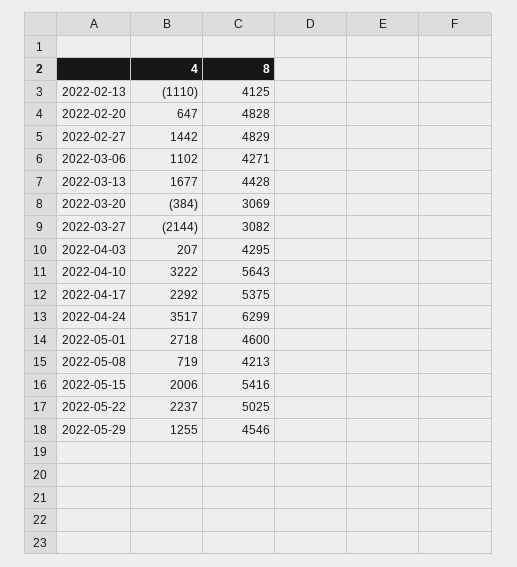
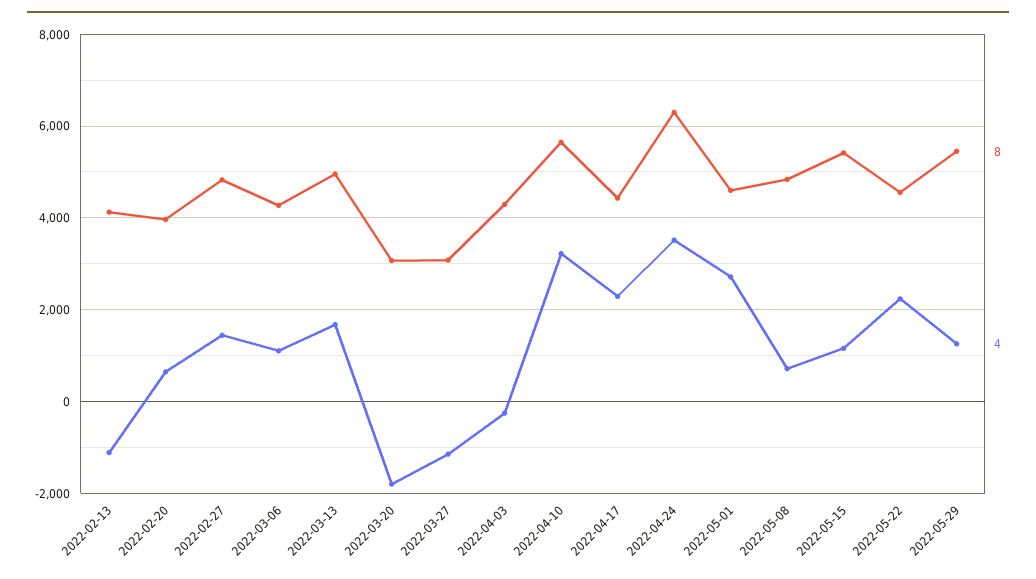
8, 2022-02-20: 4828 -> 4000
8, 2022-03-13: 4428 -> 5000
4, 2022-03-20: -384 -> -1800
4, 2022-03-27: -2144 -> -1200
4, 2022-04-03: 207 -> -200
8, 2022-04-17: 5375 -> 4400
8, 2022-05-08: 4213 -> 4800
4, 2022-05-15: 2006 -> 1200
8, 2022-05-22: 5025 -> 4600
8, 2022-05-29: 4546 -> 5400

